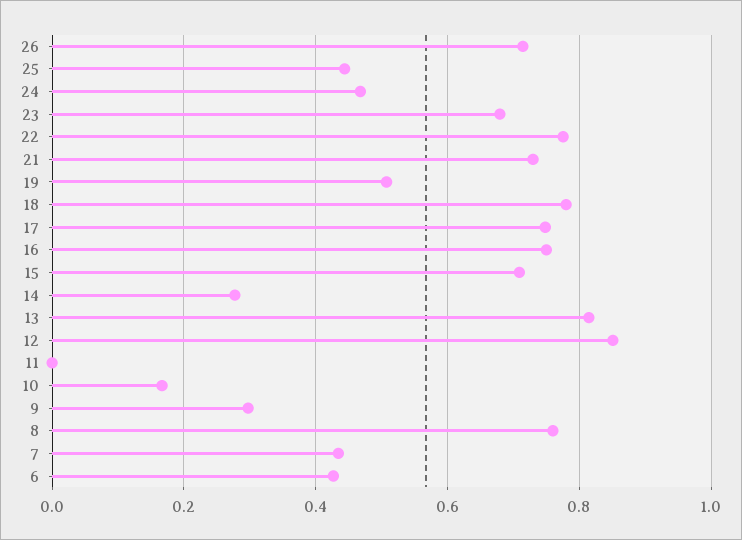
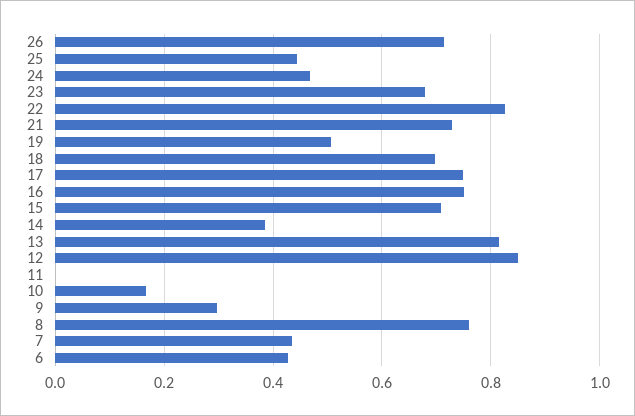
22: 0.78 -> 0.82
18: 0.78 -> 0.7
14: 0.28 -> 0.38

